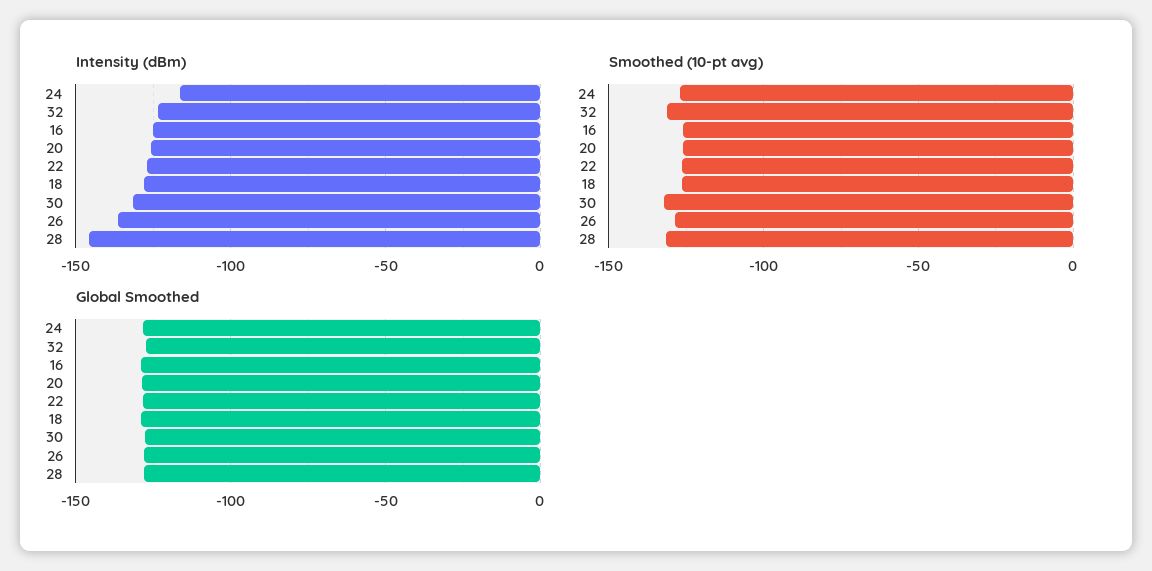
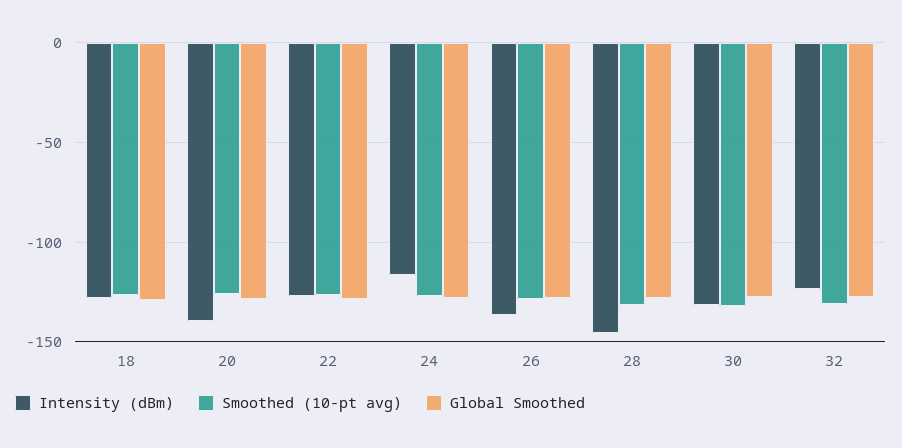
Intensity (dBm), 16: -125 -> none
Intensity (dBm), 20: -125 -> -140
Smoothed (10-pt avg), 16: -125 -> none
Global Smoothed, 16: -130 -> none

